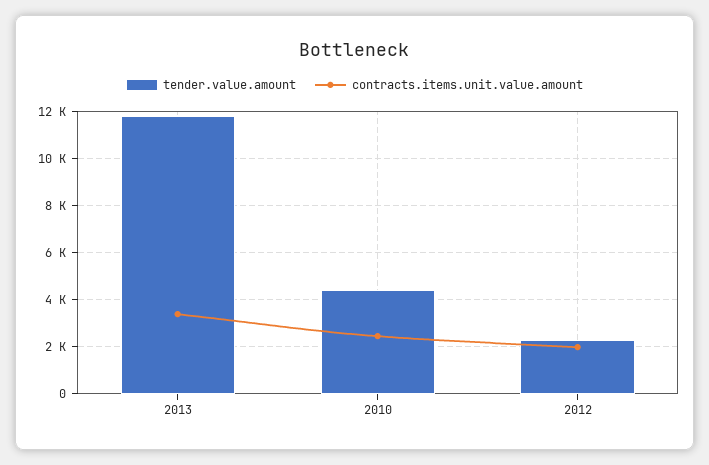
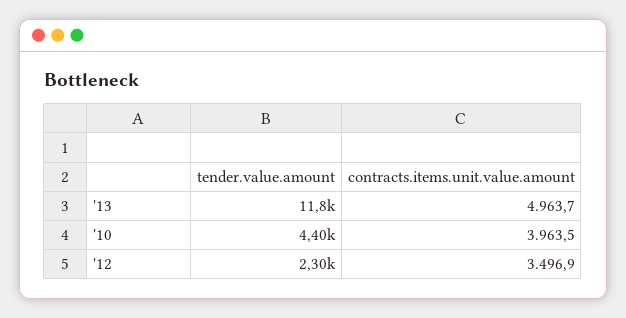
contracts.items.unit.value.amount, 2013: 3500 -> 4963.7
contracts.items.unit.value.amount, 2010: 2500 -> 3963.5
contracts.items.unit.value.amount, 2012: 2000 -> 3496.9

